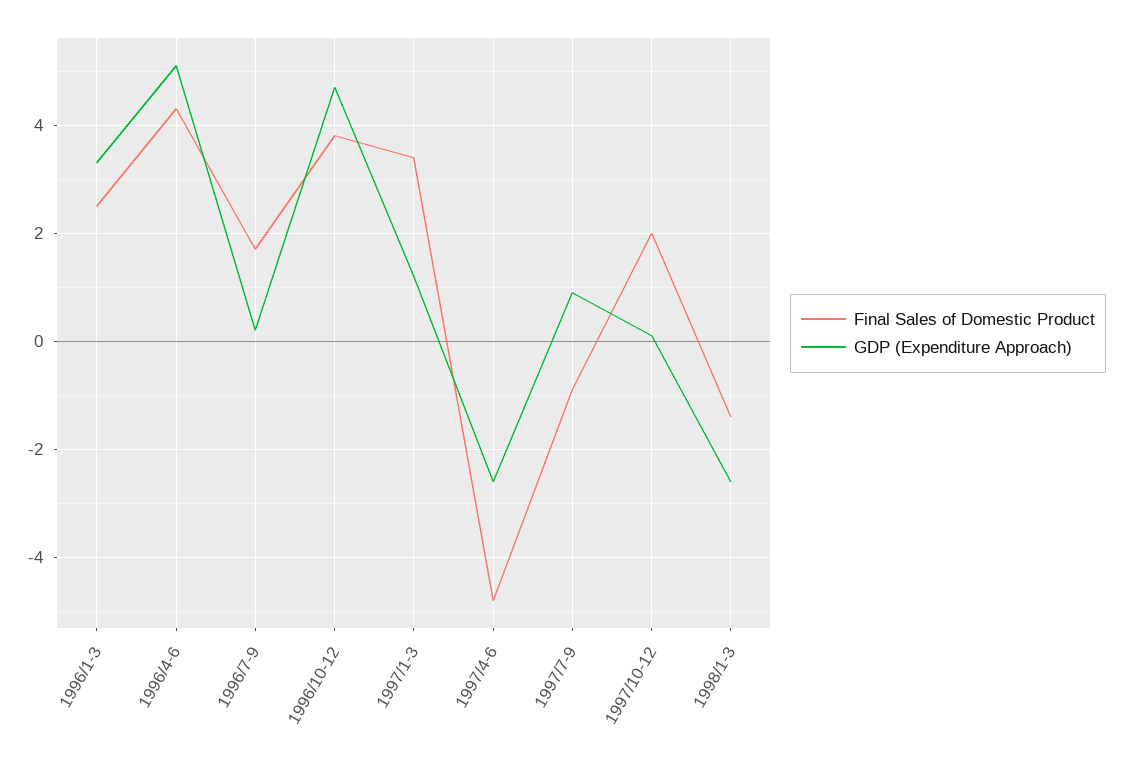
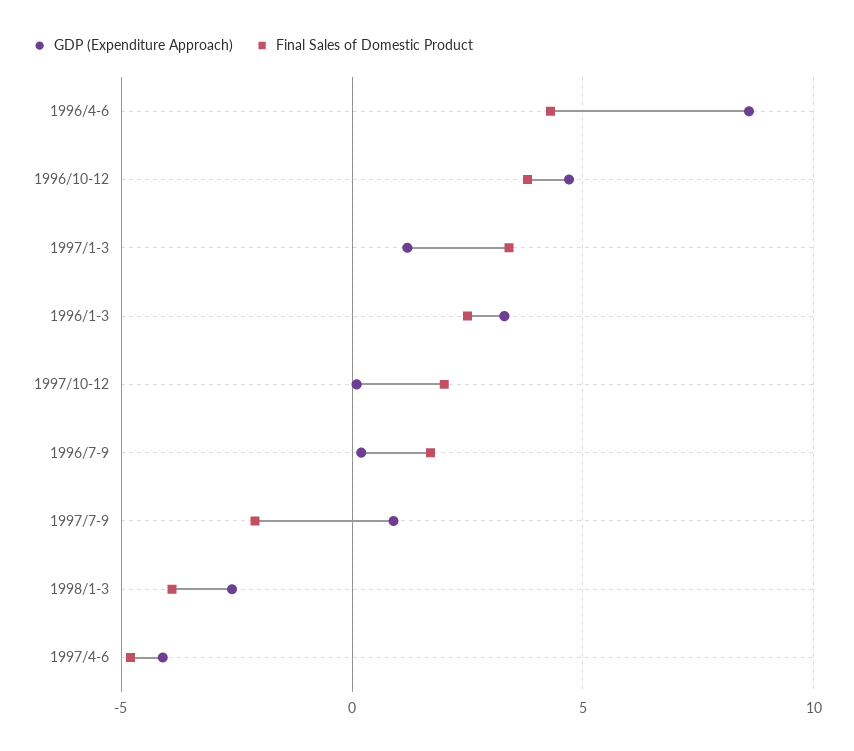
GDP (Expenditure Approach), 1996/4-6: 5 -> 8.5
GDP (Expenditure Approach), 1997/4-6: -2.5 -> -4
Final Sales of Domestic Product, 1997/7-9: -1 -> -2
Final Sales of Domestic Product, 1998/1-3: -1.5 -> -4

